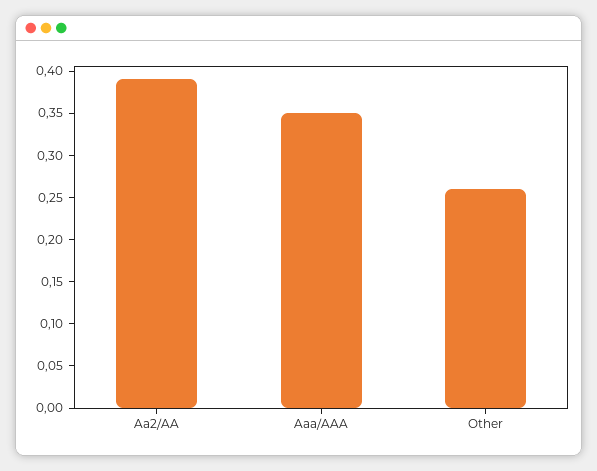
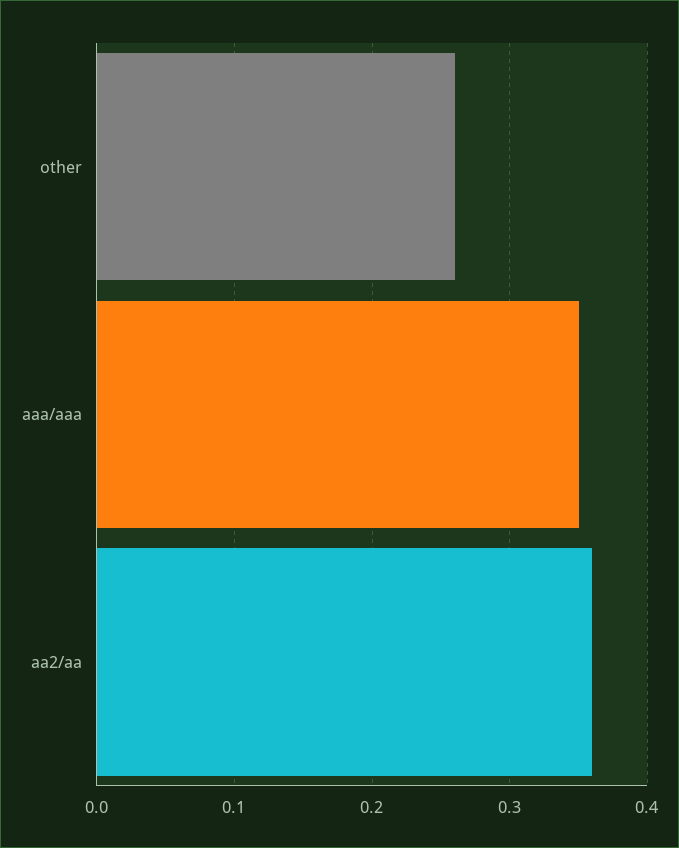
Aa2/AA: 0.39 -> 0.36

